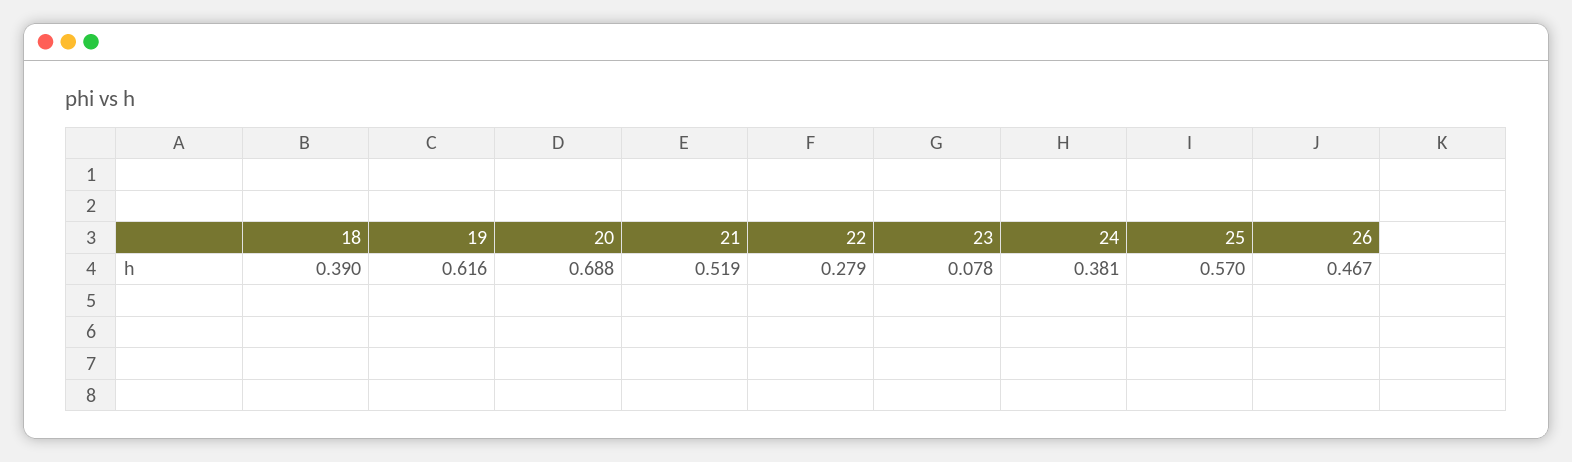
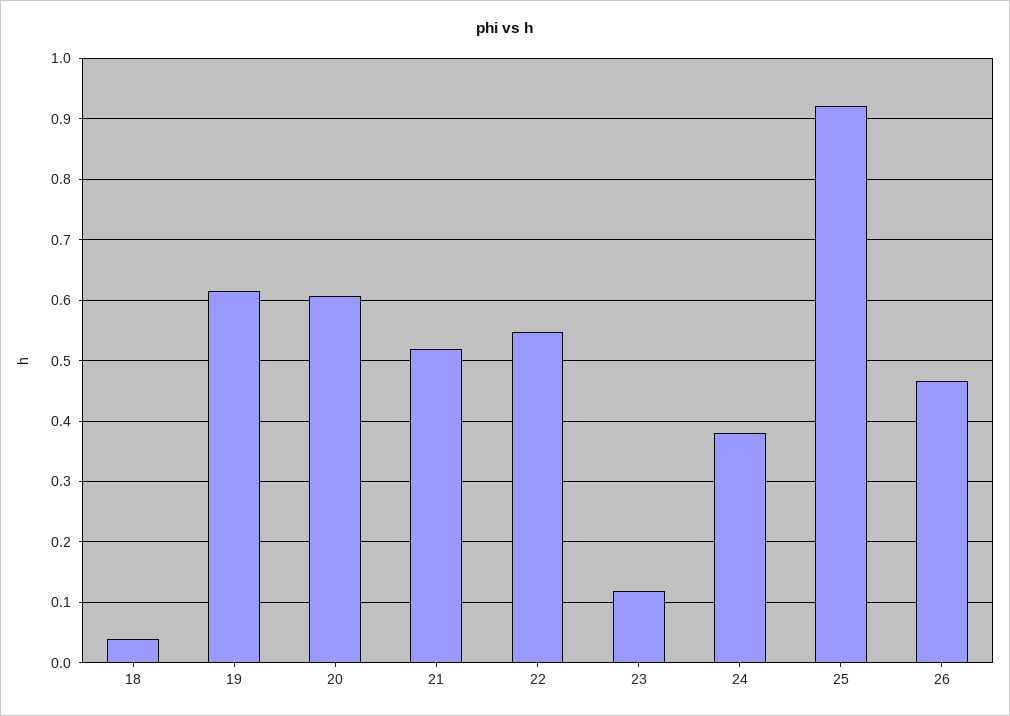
18: 0.39 -> 0.04
20: 0.688 -> 0.61
22: 0.279 -> 0.55
23: 0.078 -> 0.12
25: 0.57 -> 0.92

